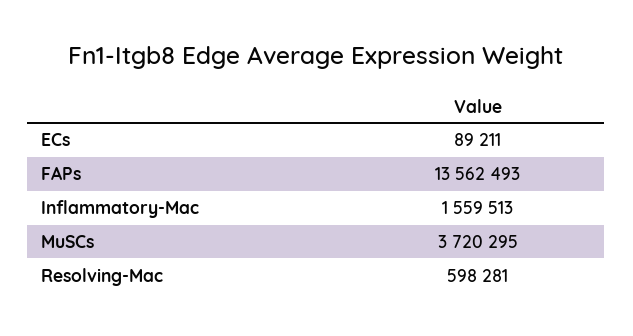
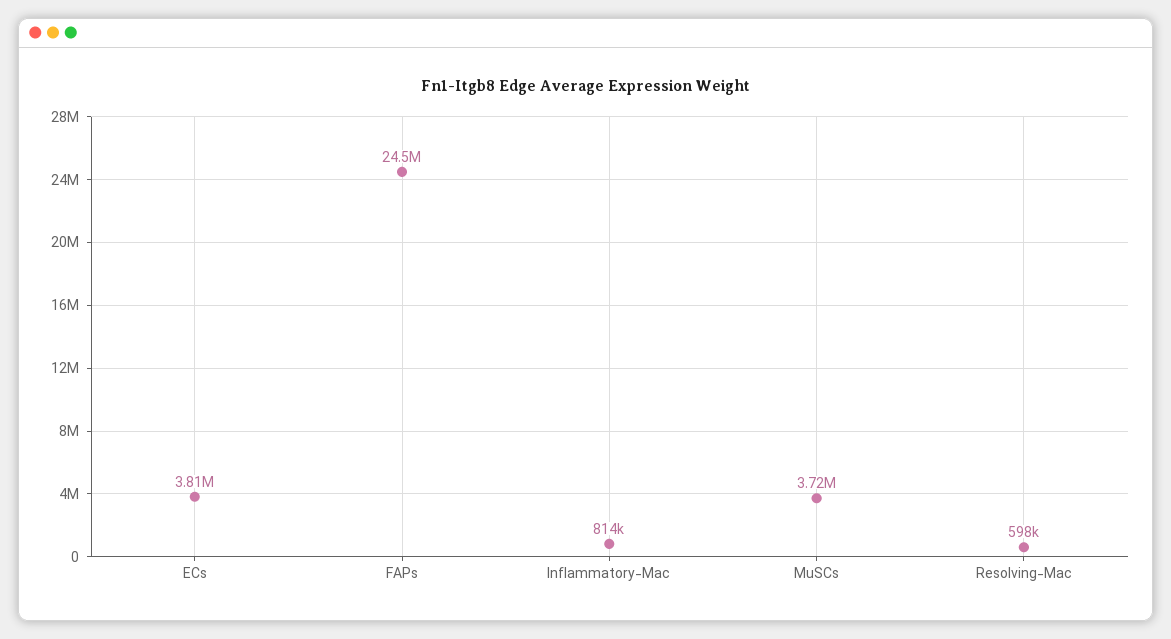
ECs: 89211 -> 3810000
FAPs: 13562493 -> 24500000
Inflammatory-Mac: 1559513 -> 814000

